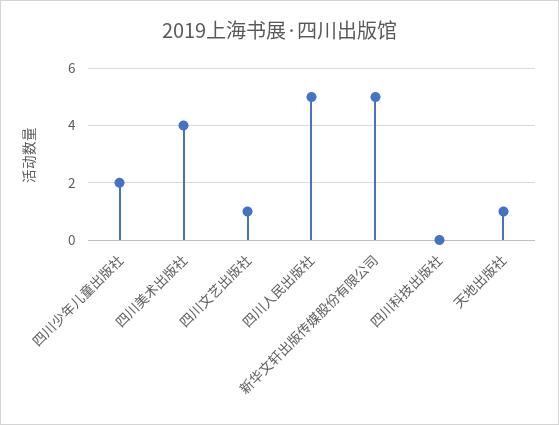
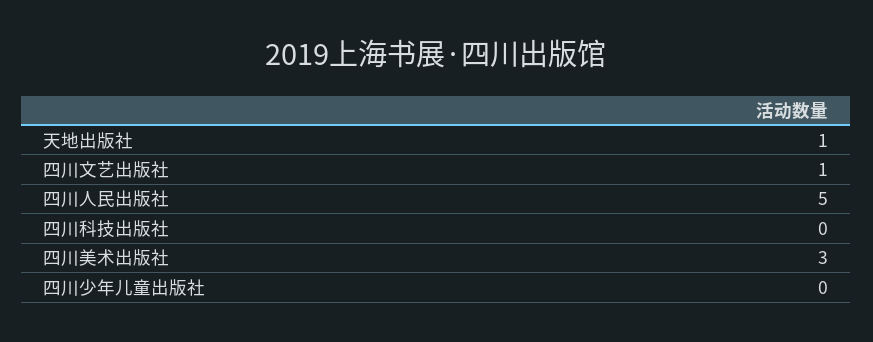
四川少年儿童出版社: 2 -> 0
四川美术出版社: 4 -> 3
新华文轩出版传媒股份有限公司: 5 -> none

